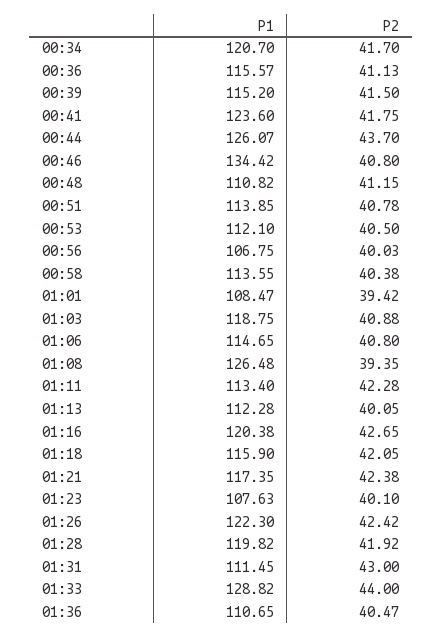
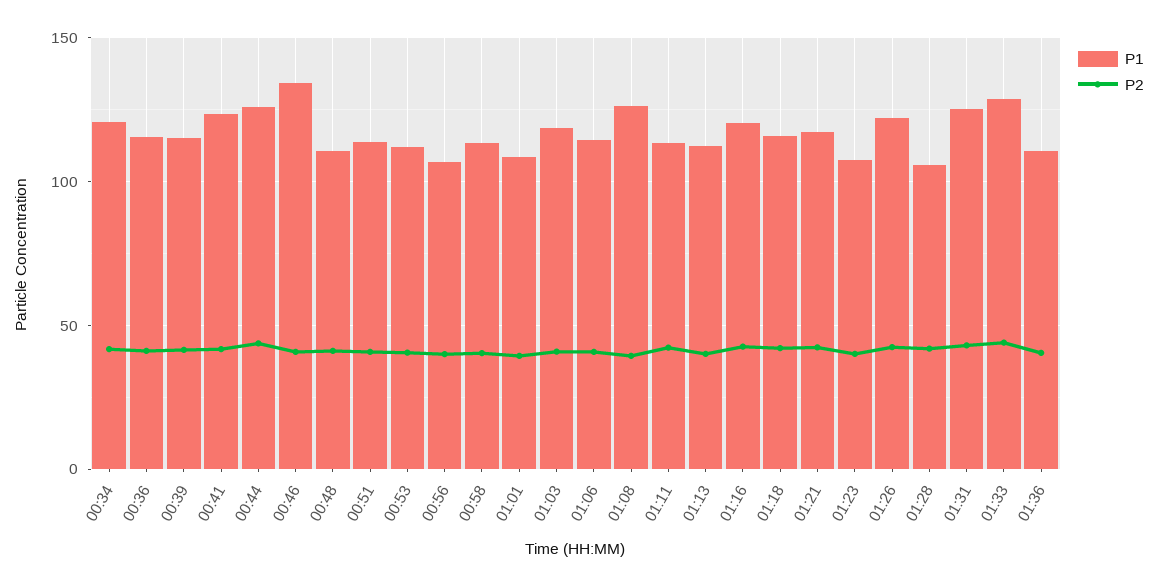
P1, 01:28: 119.82 -> 105
P1, 01:31: 111.45 -> 125

